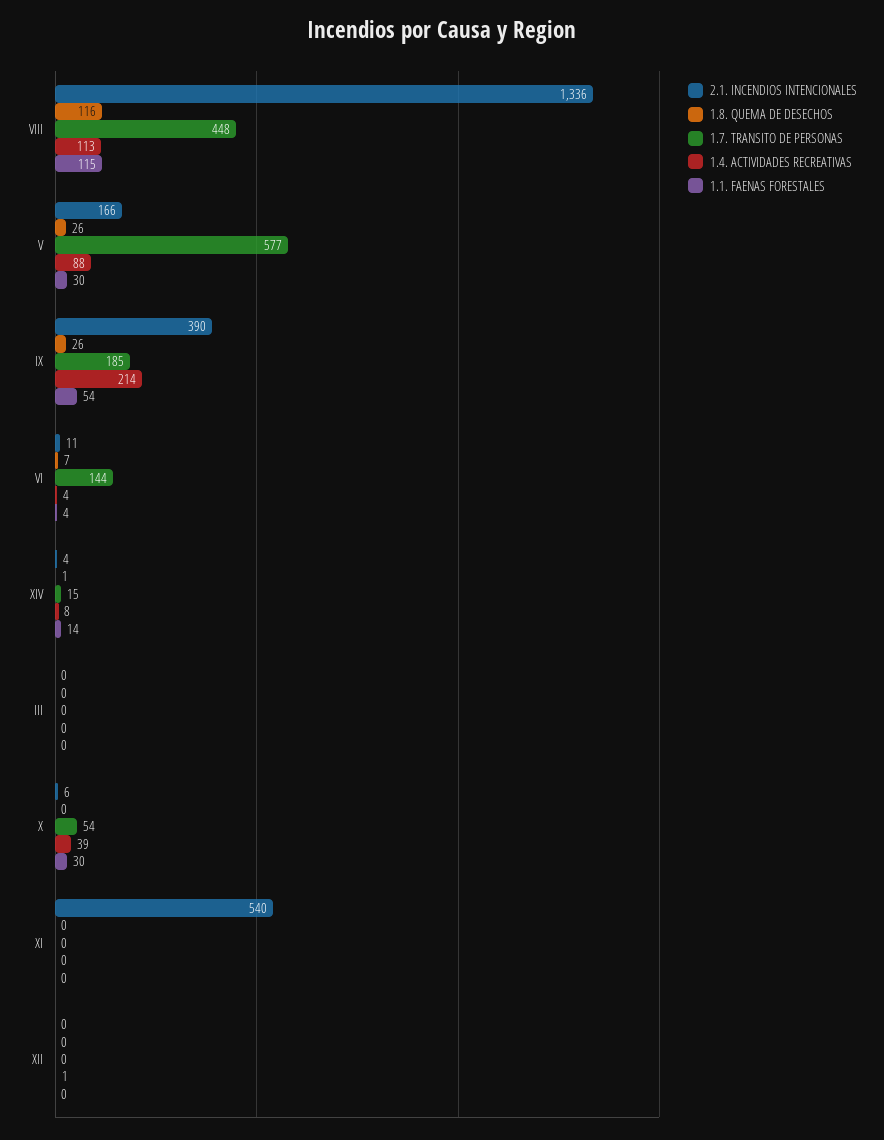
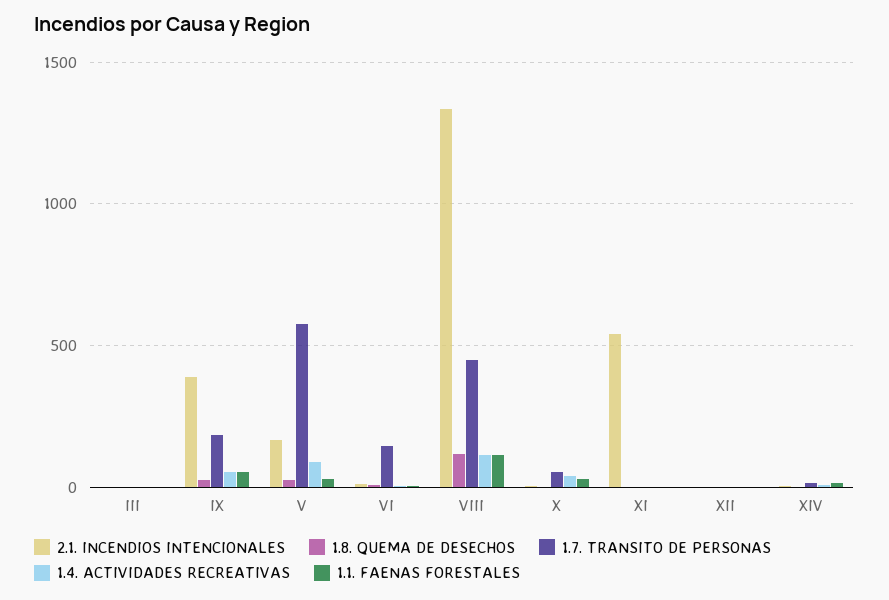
1.4. ACTIVIDADES RECREATIVAS, IX: 214 -> 50

